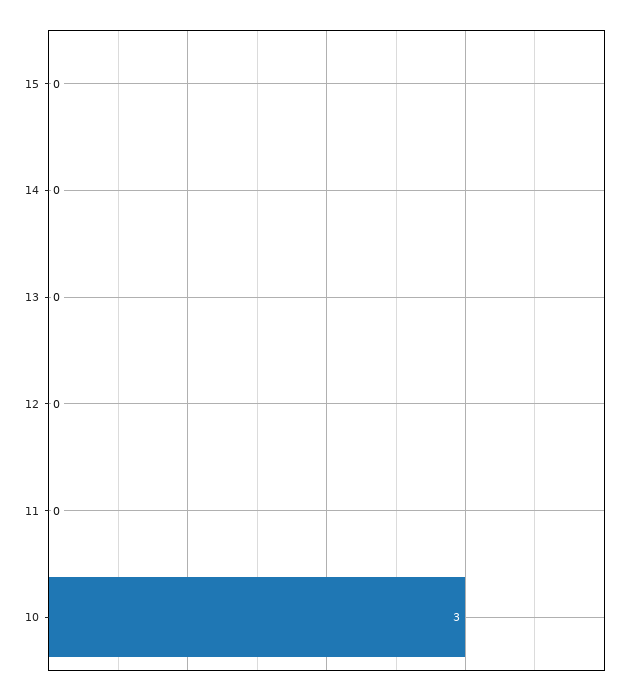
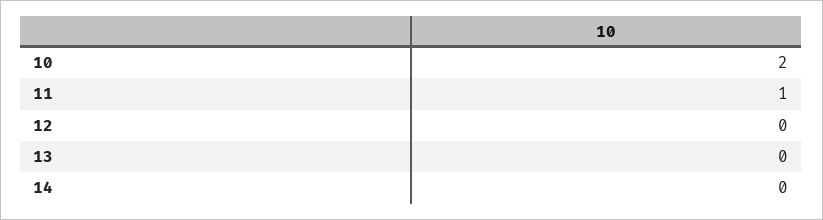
15: 0 -> none
11: 0 -> 1
10: 3 -> 2

